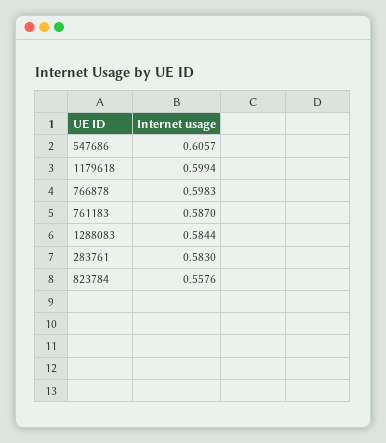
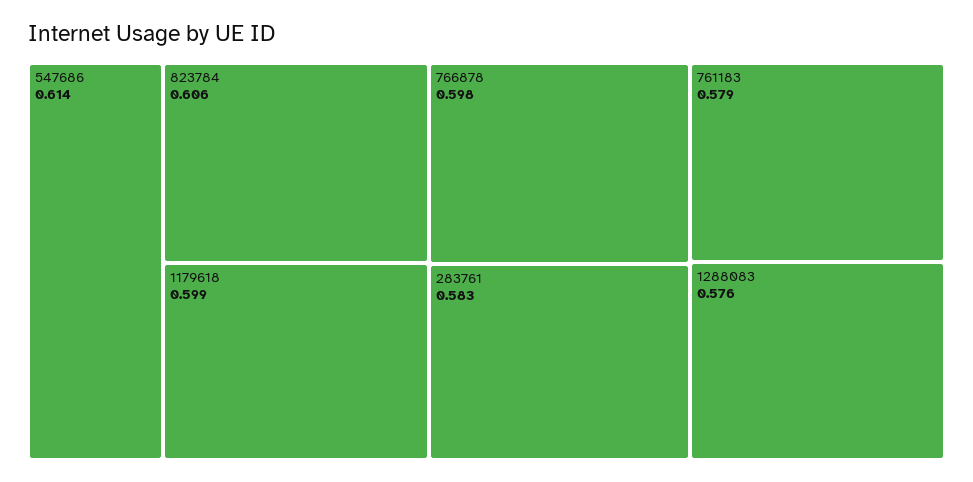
547686: 0.6057 -> 0.614
761183: 0.587 -> 0.579
1288083: 0.5844 -> 0.576
823784: 0.5576 -> 0.606

